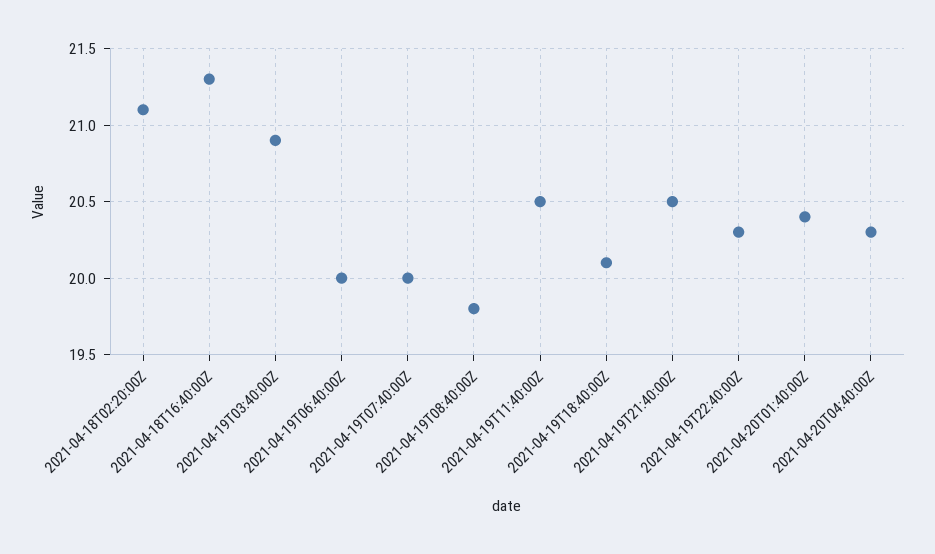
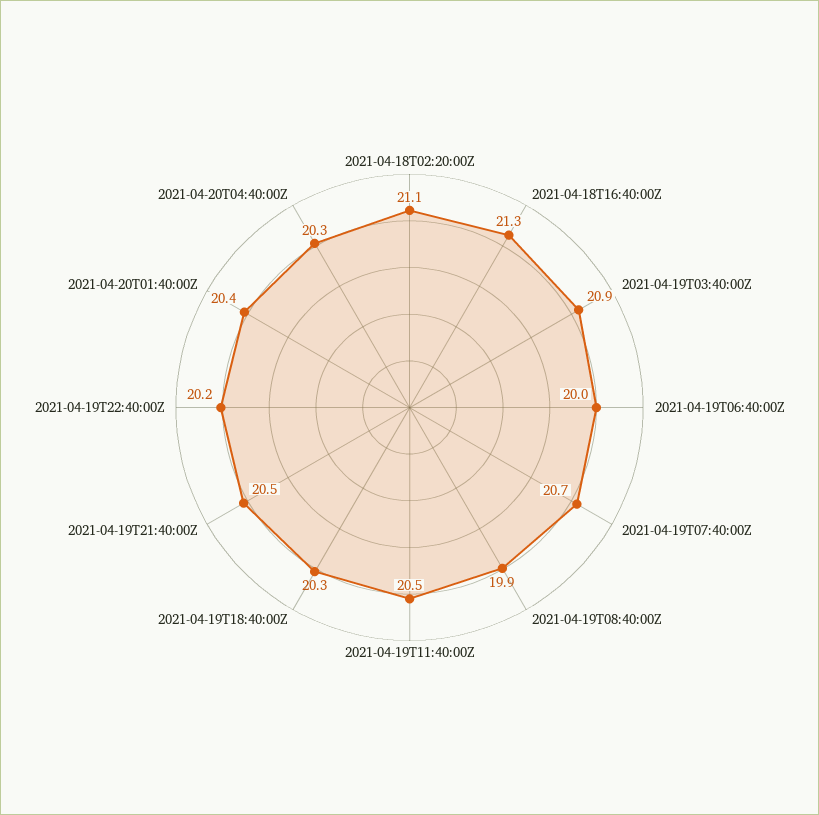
2021-04-19T07:40:00Z: 20 -> 20.7
2021-04-19T08:40:00Z: 19.8 -> 19.9
2021-04-19T18:40:00Z: 20.1 -> 20.3
2021-04-19T22:40:00Z: 20.3 -> 20.2

